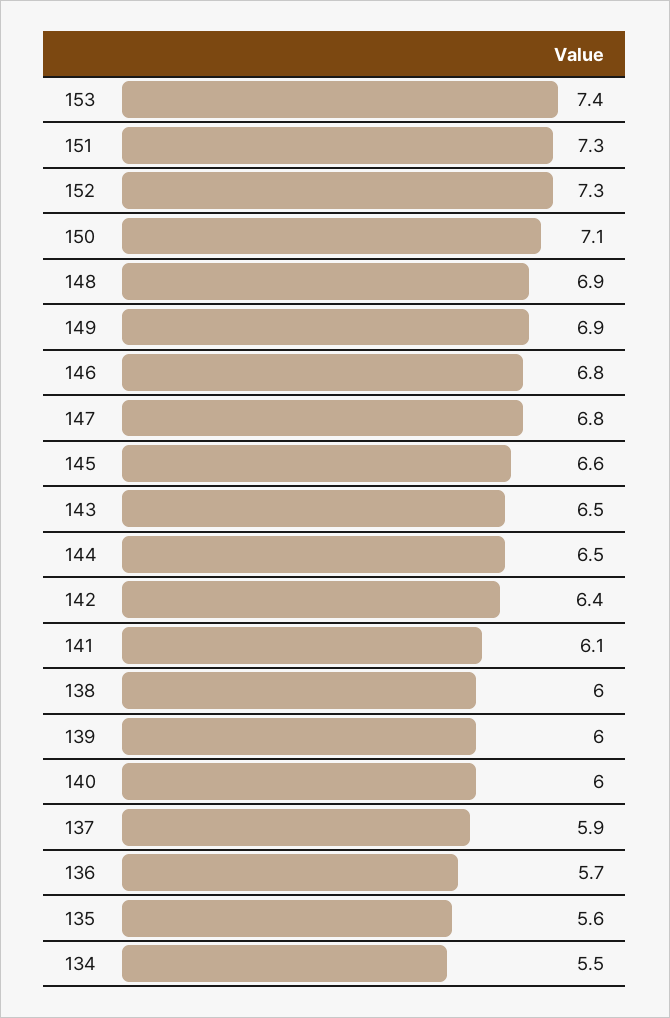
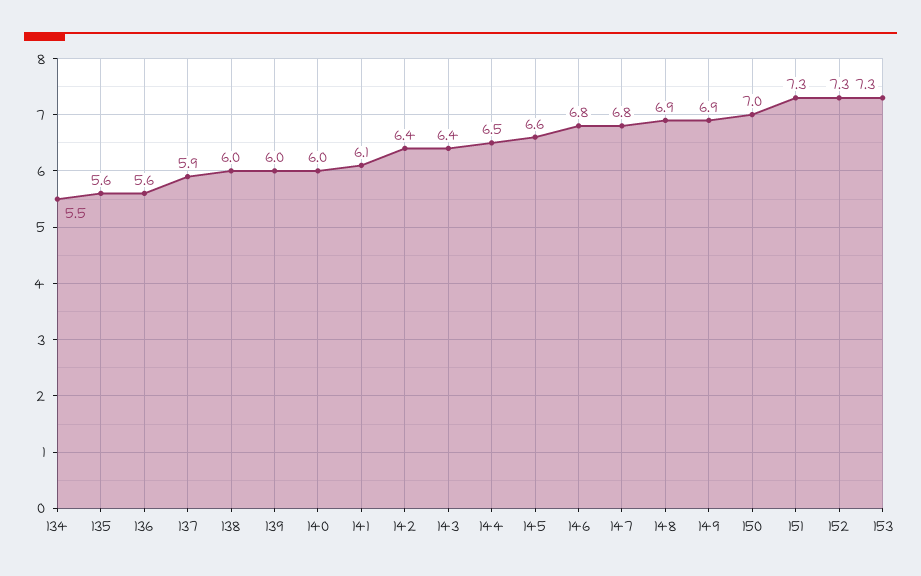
153: 7.4 -> 7.3
150: 7.1 -> 7
143: 6.5 -> 6.4
136: 5.7 -> 5.6

